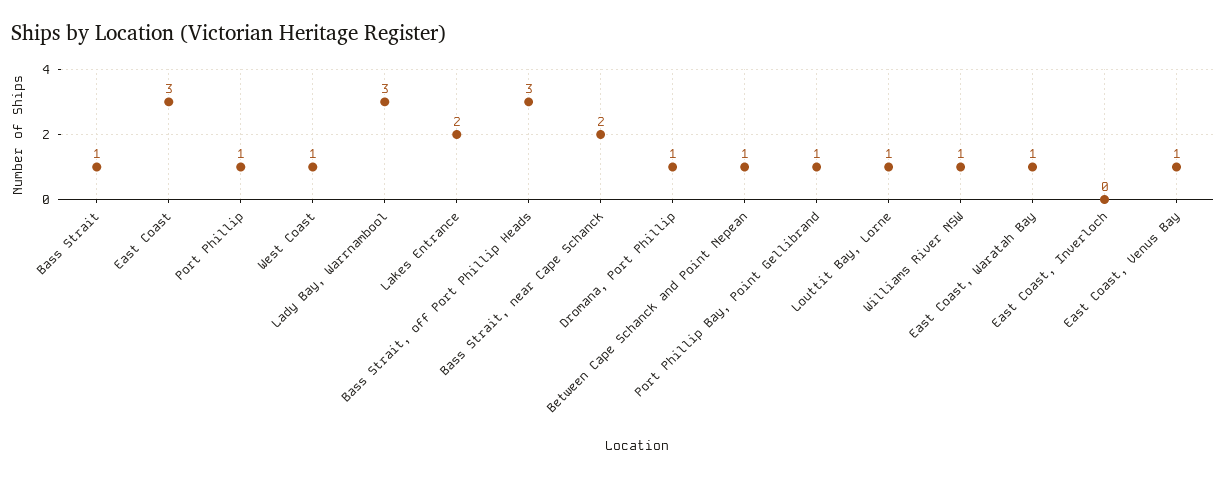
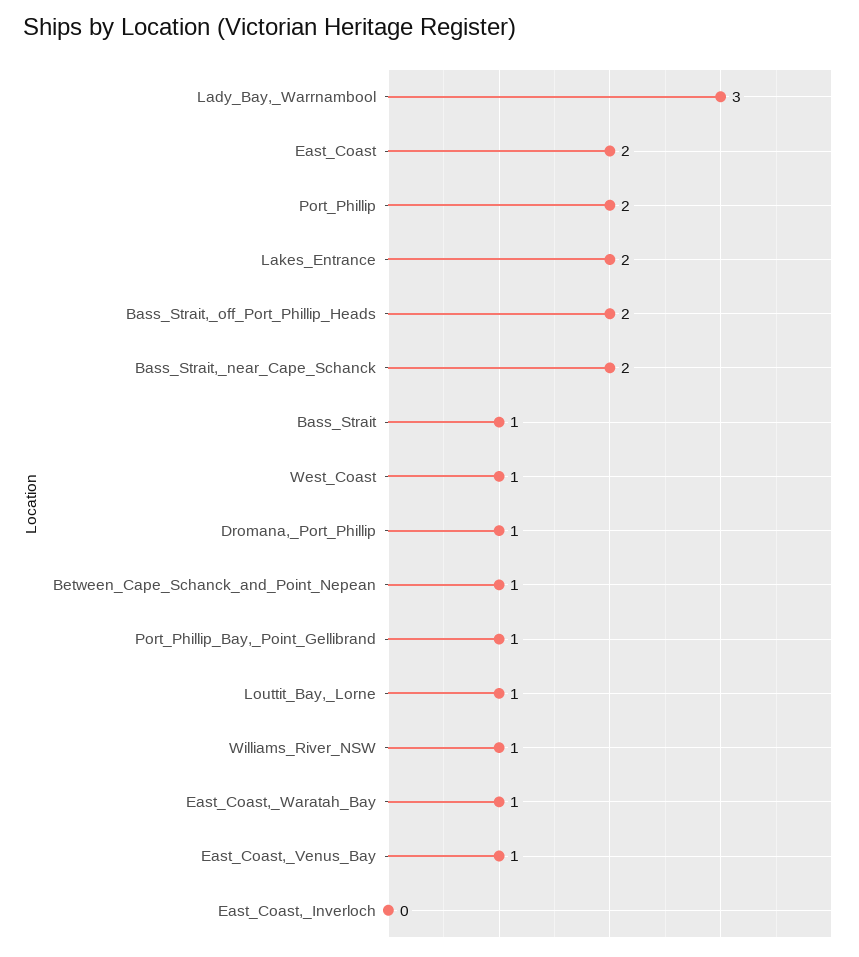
East Coast: 3 -> 2
Port Phillip: 1 -> 2
Bass Strait, off Port Phillip Heads: 3 -> 2

